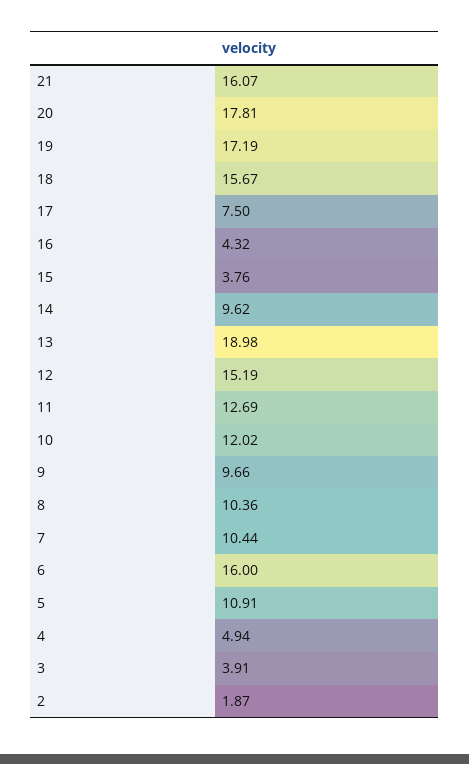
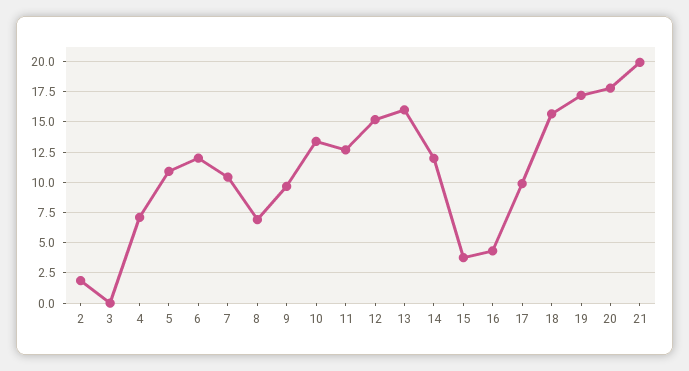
21: 16.07 -> 20
17: 7.5 -> 10
14: 9.62 -> 12
13: 18.98 -> 16
10: 12.02 -> 13.5
8: 10.36 -> 7
6: 16 -> 12
4: 4.94 -> 7
3: 3.91 -> 0

